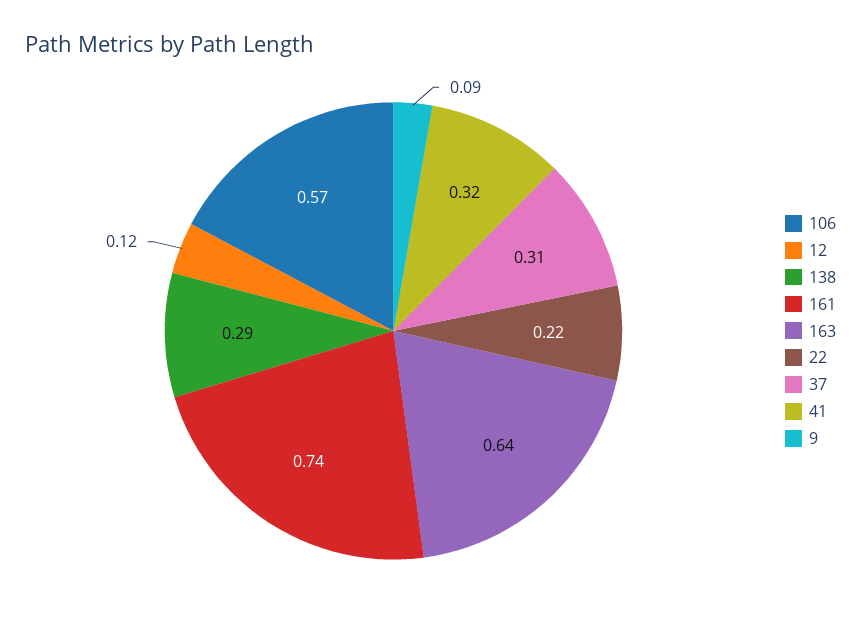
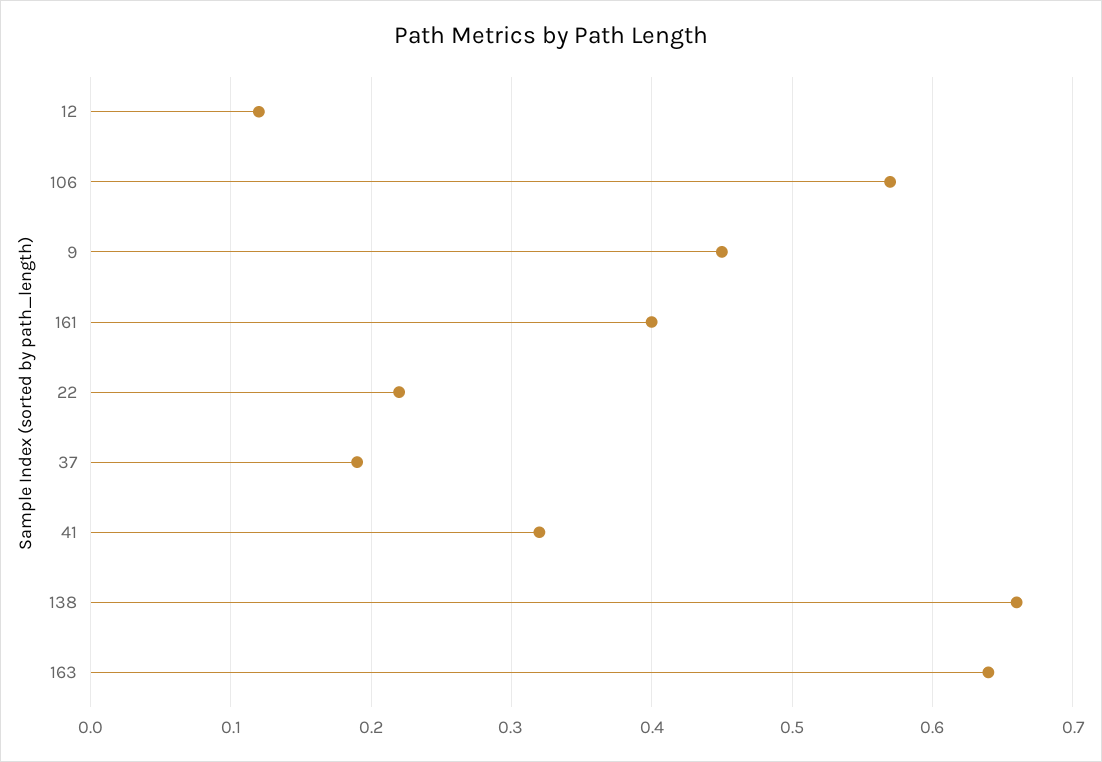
138: 0.29 -> 0.66
161: 0.74 -> 0.4
37: 0.31 -> 0.19
9: 0.09 -> 0.45

